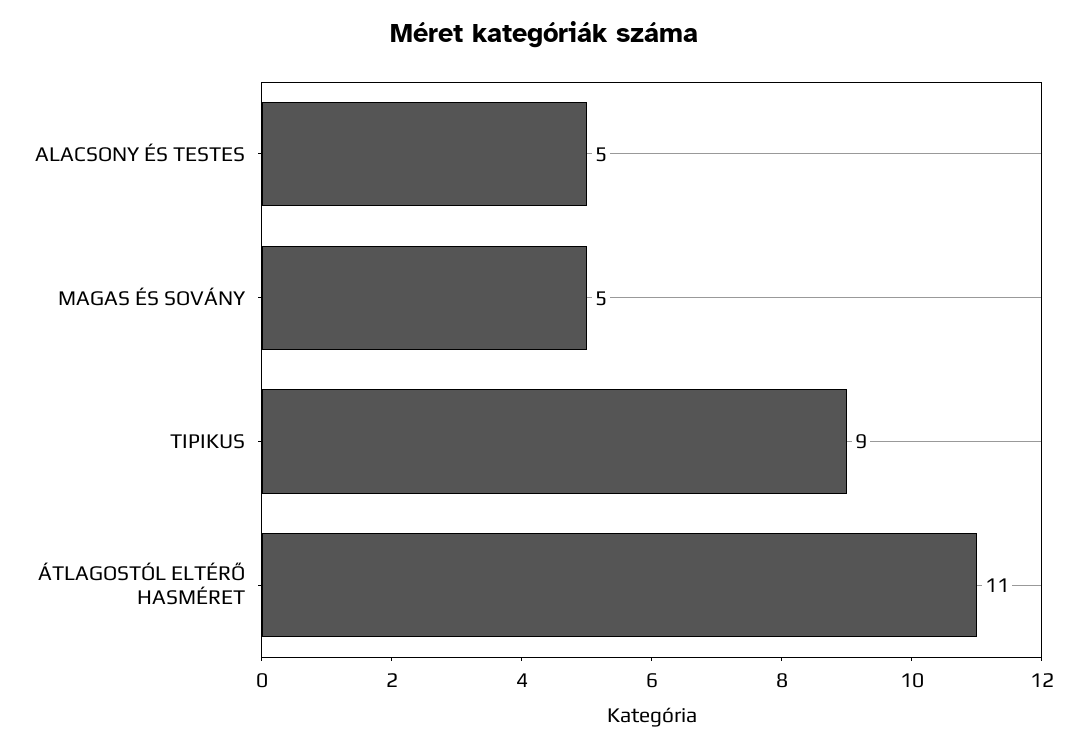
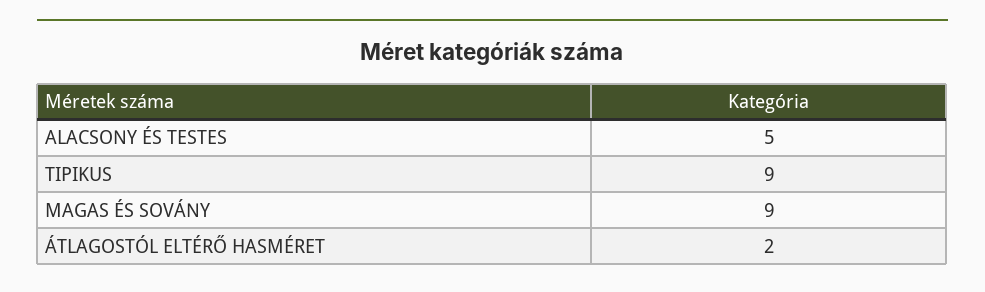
MAGAS ÉS SOVÁNY: 5 -> 9
ÁTLAGOSTÓL ELTÉRŐ HASMÉRET: 11 -> 2

